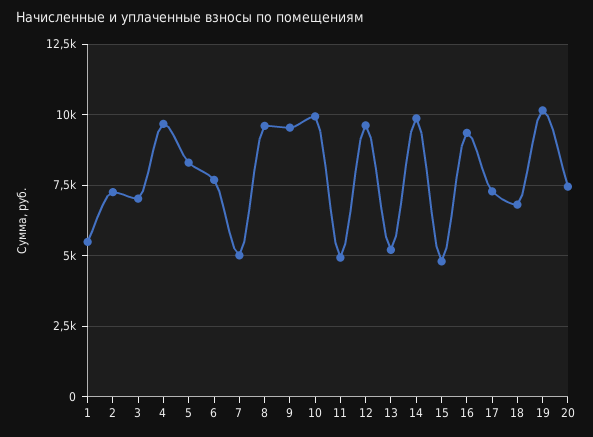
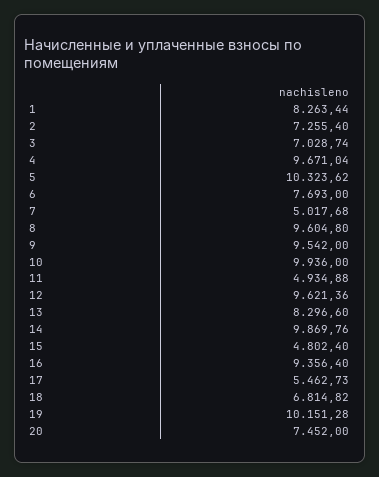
1: 5500 -> 8263.44
5: 8250 -> 10323.62
13: 5250 -> 8296.6
17: 7250 -> 5462.73

